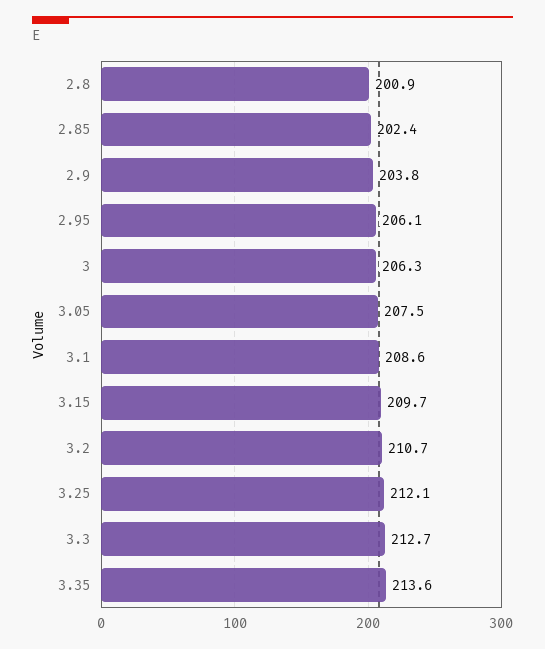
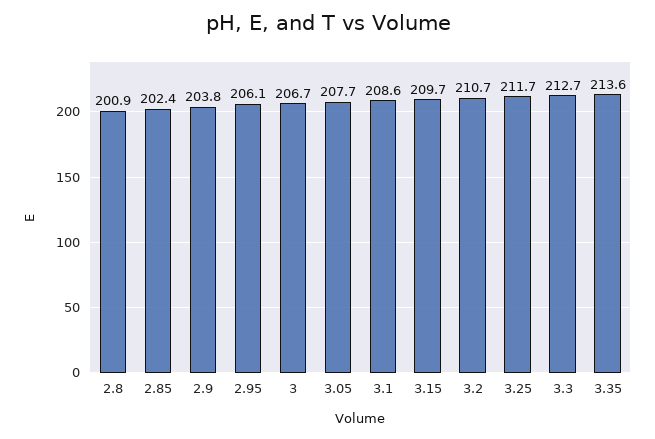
3: 206.3 -> 206.7
3.05: 207.5 -> 207.7
3.25: 212.1 -> 211.7

